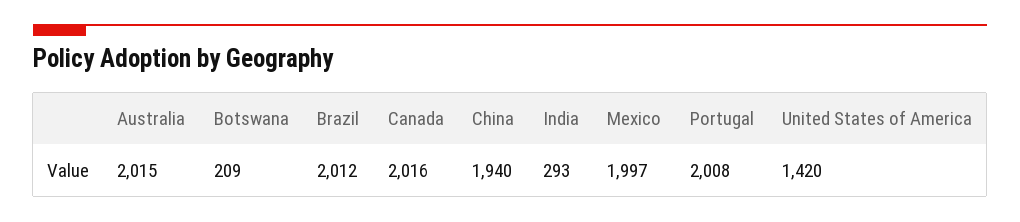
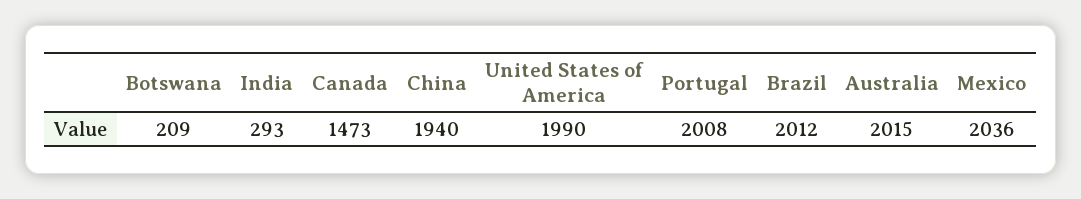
Canada: 2016 -> 1473
Mexico: 1997 -> 2036
United States of America: 1420 -> 1990

